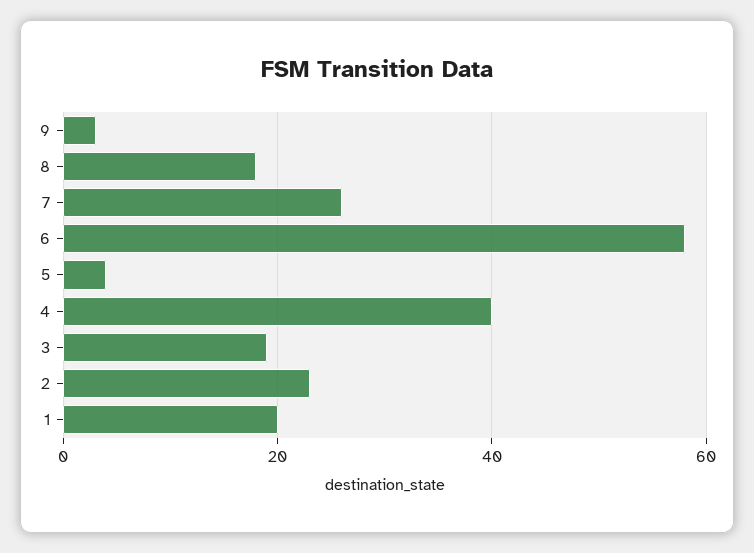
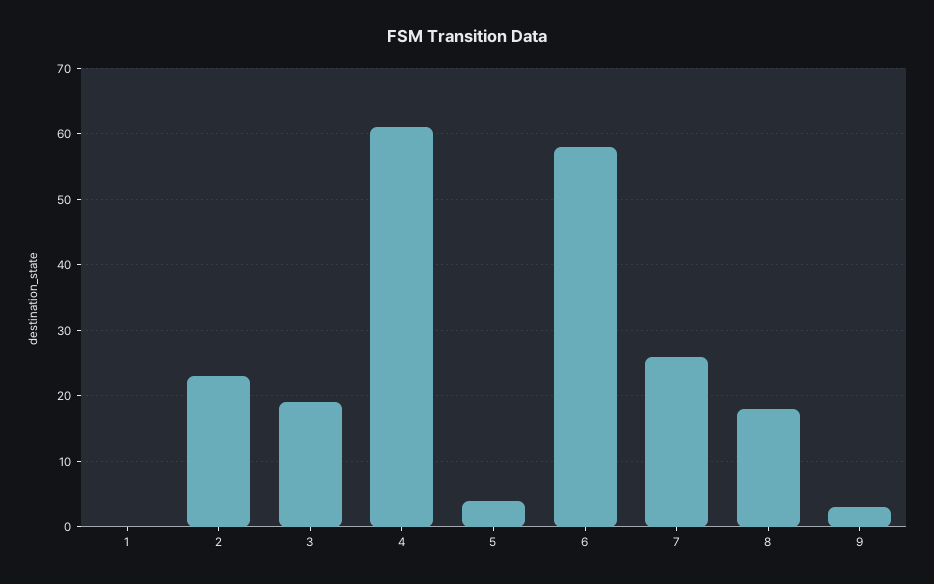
4: 40 -> 61
1: 20 -> 0

